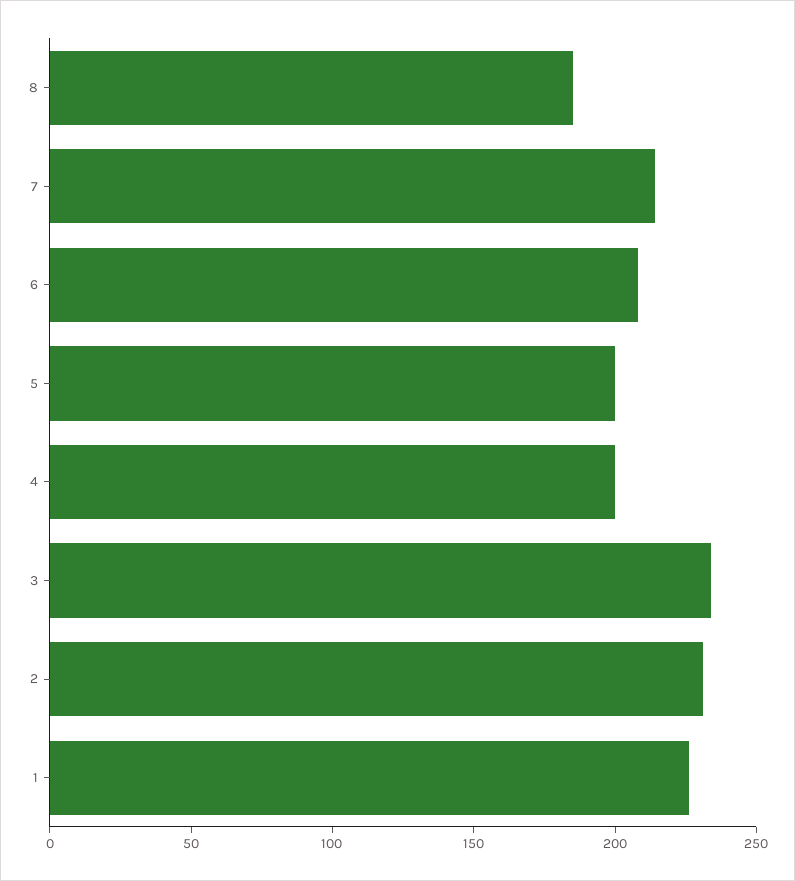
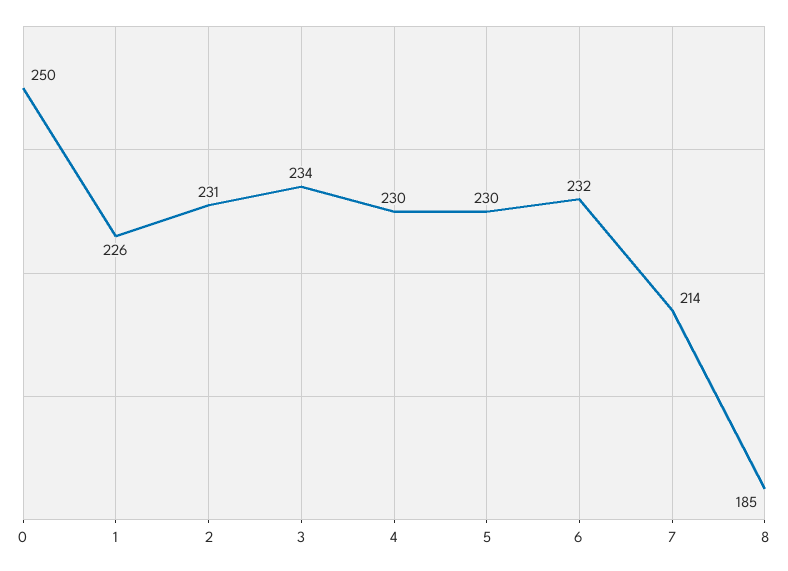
6: 210 -> 232
5: 200 -> 230
4: 200 -> 230
0: none -> 250

